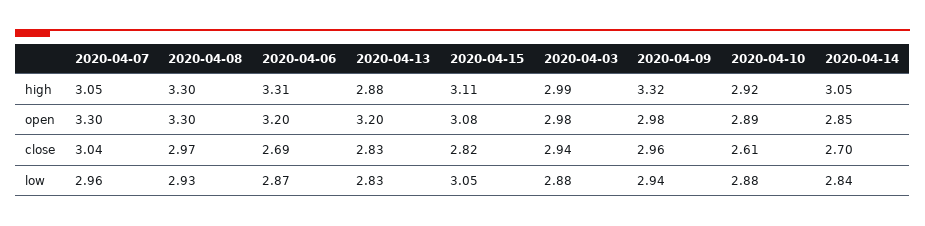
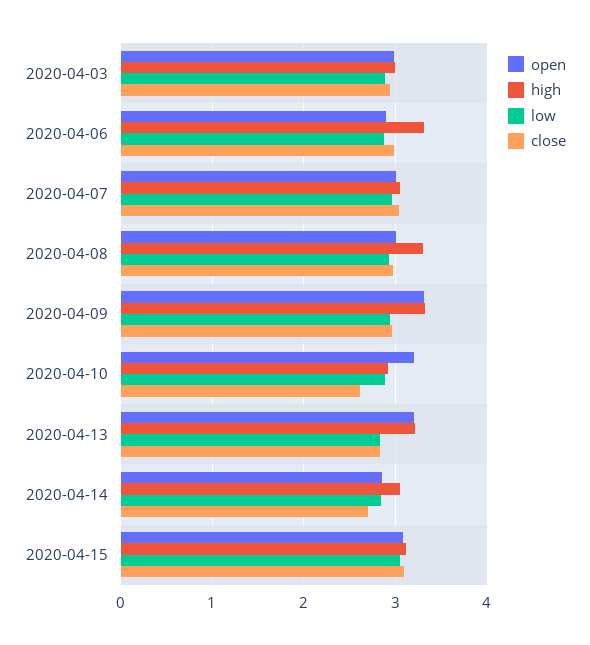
high, 2020-04-13: 2.88 -> 3.2
open, 2020-04-07: 3.3 -> 3
open, 2020-04-08: 3.3 -> 3
open, 2020-04-06: 3.2 -> 2.9
open, 2020-04-09: 2.98 -> 3.3
open, 2020-04-10: 2.89 -> 3.2
close, 2020-04-06: 2.69 -> 3
close, 2020-04-15: 2.82 -> 3.1

